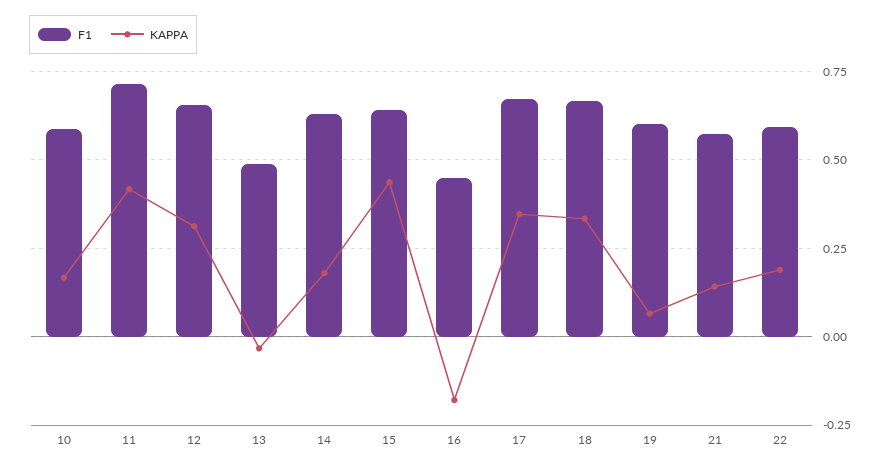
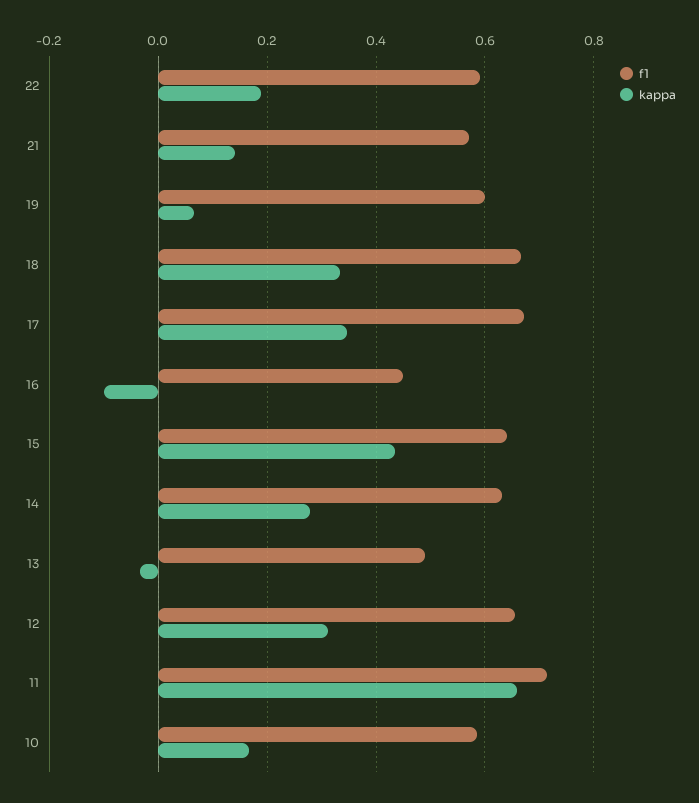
KAPPA, 11: 0.425 -> 0.66
KAPPA, 14: 0.175 -> 0.28
KAPPA, 16: -0.175 -> -0.1

